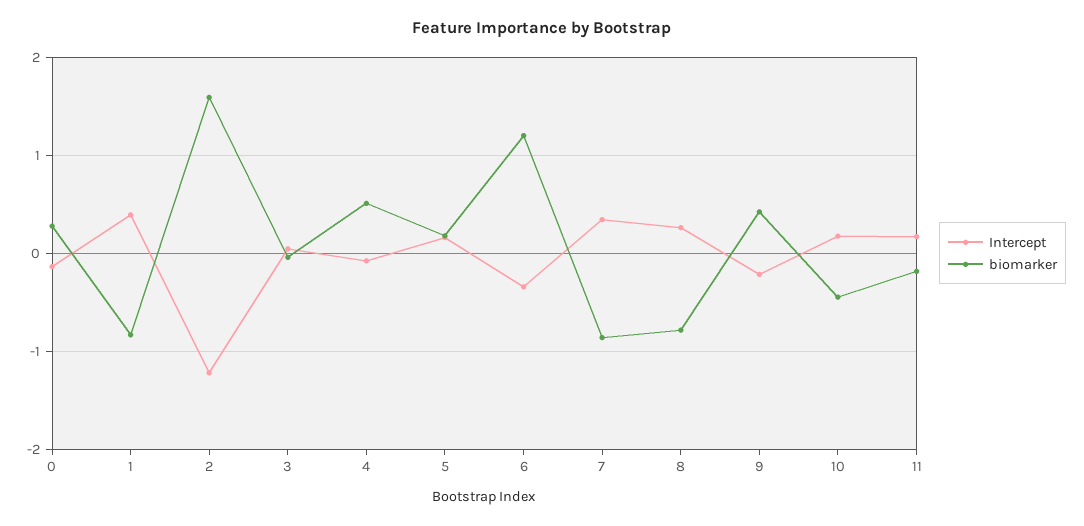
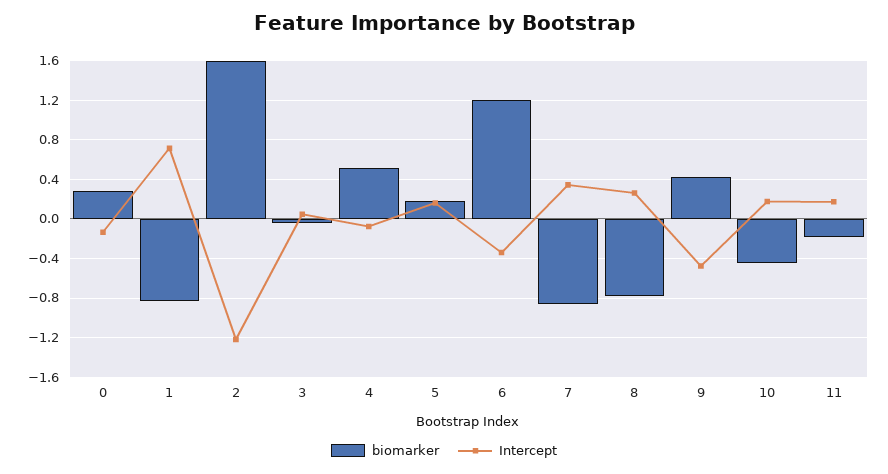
Intercept, 1: 0.4 -> 0.7
Intercept, 9: -0.2 -> -0.5

